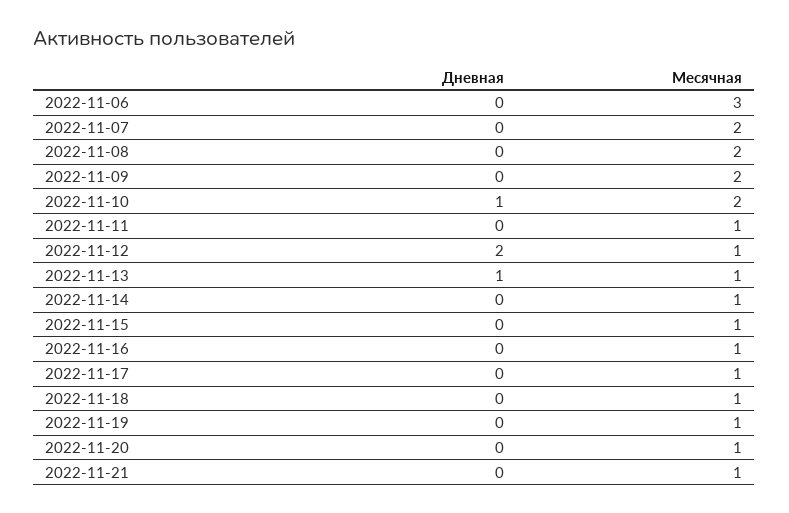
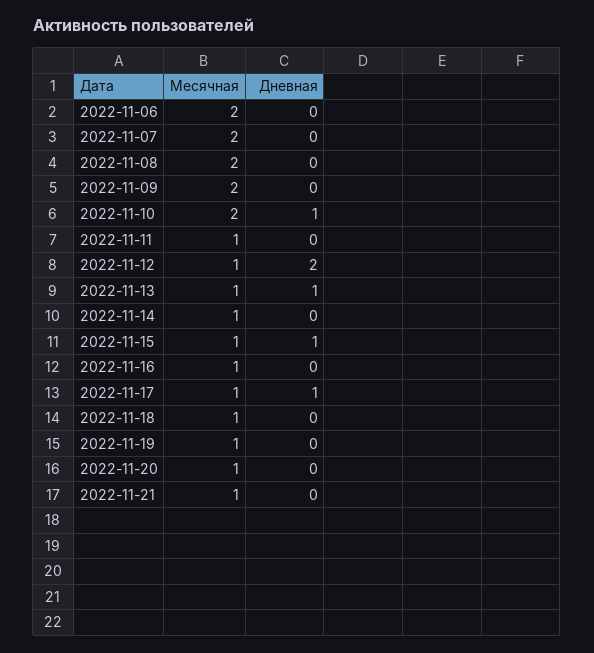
Месячная, 2022-11-06: 3 -> 2
Дневная, 2022-11-15: 0 -> 1
Дневная, 2022-11-17: 0 -> 1

